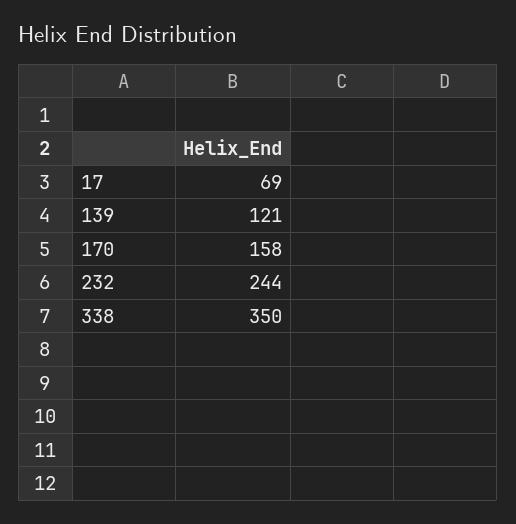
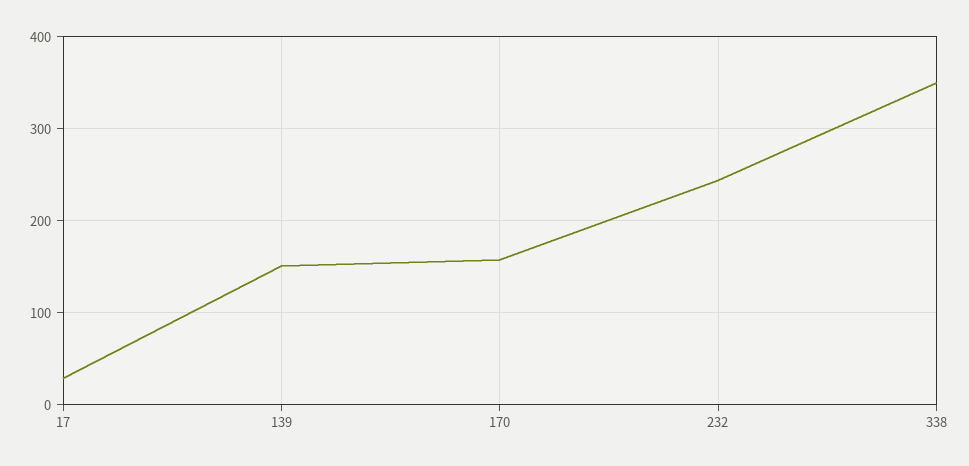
17: 69 -> 30
139: 121 -> 150

